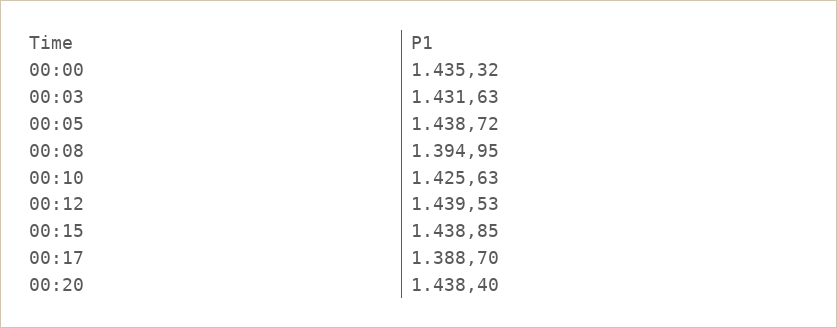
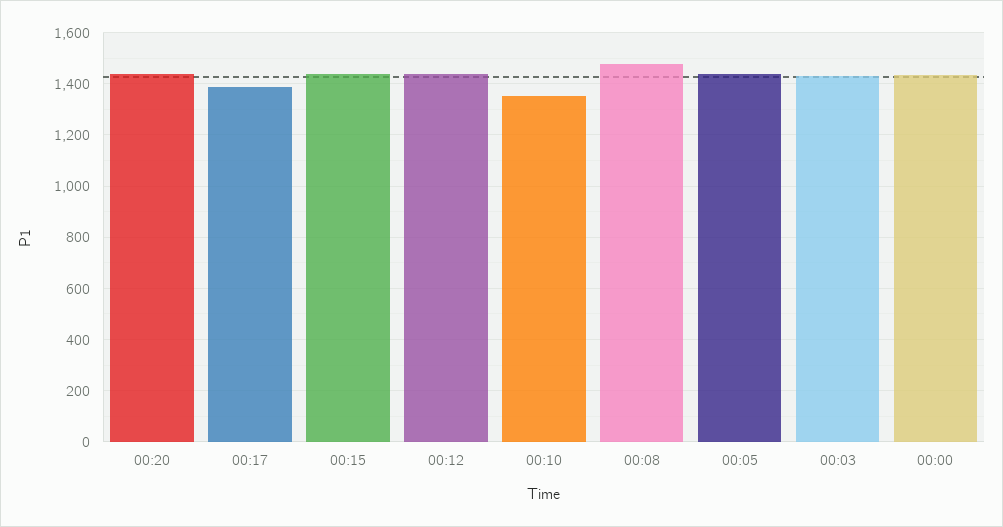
00:08: 1394.95 -> 1475
00:10: 1425.63 -> 1350

